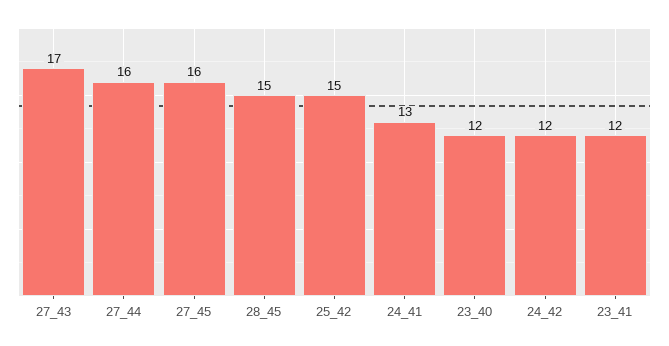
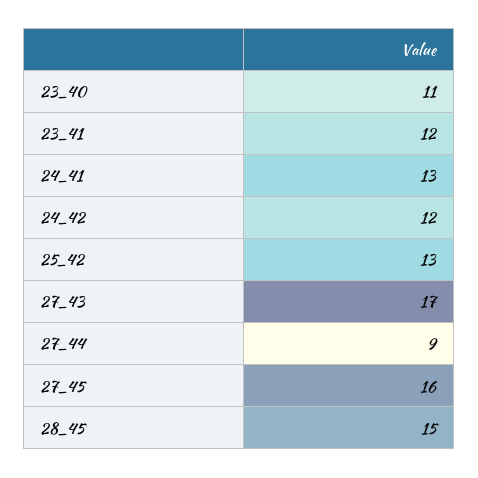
27_44: 16 -> 9
25_42: 15 -> 13
23_40: 12 -> 11

